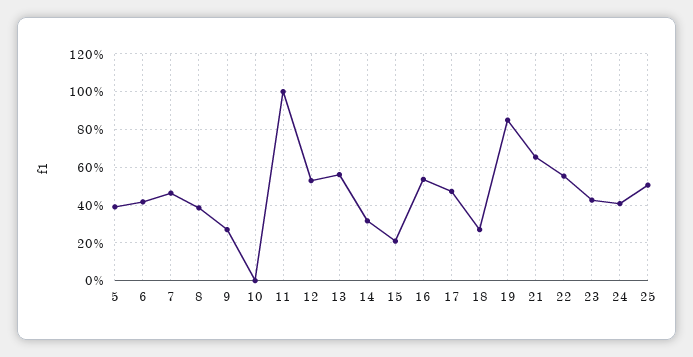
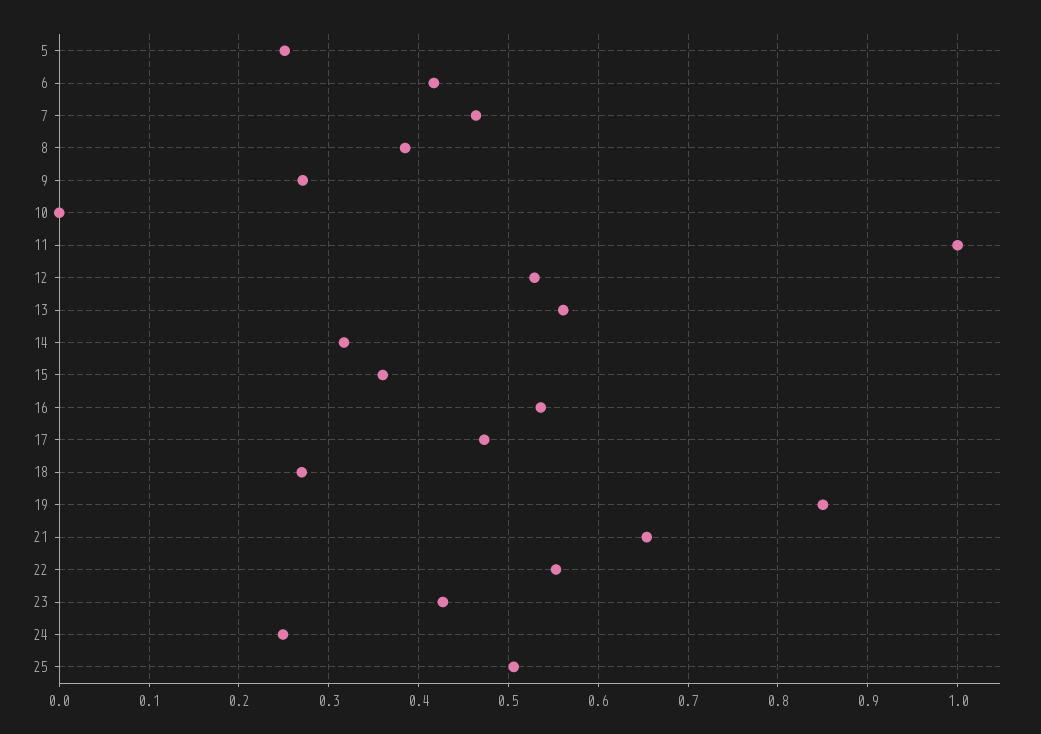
5: 0.4 -> 0.25
15: 0.2 -> 0.36
24: 0.4 -> 0.25

